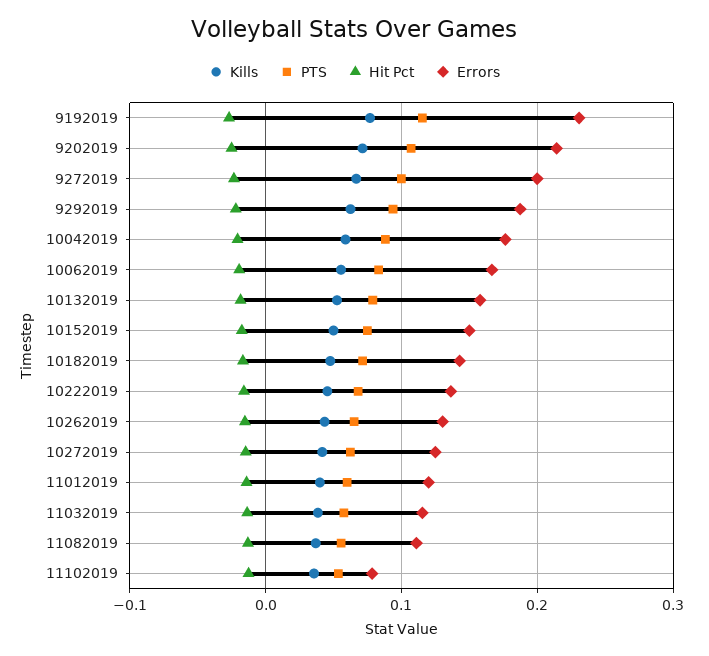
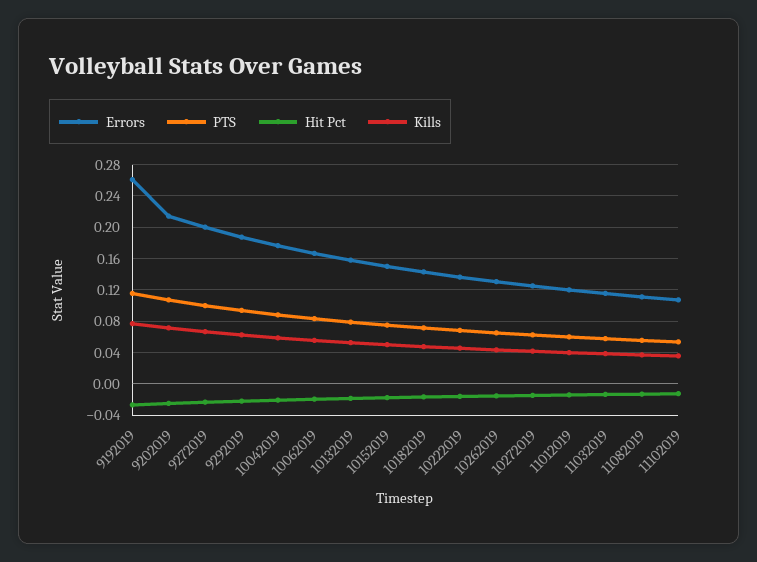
Errors, 9192019: 0.23 -> 0.26
Errors, 11102019: 0.08 -> 0.11

